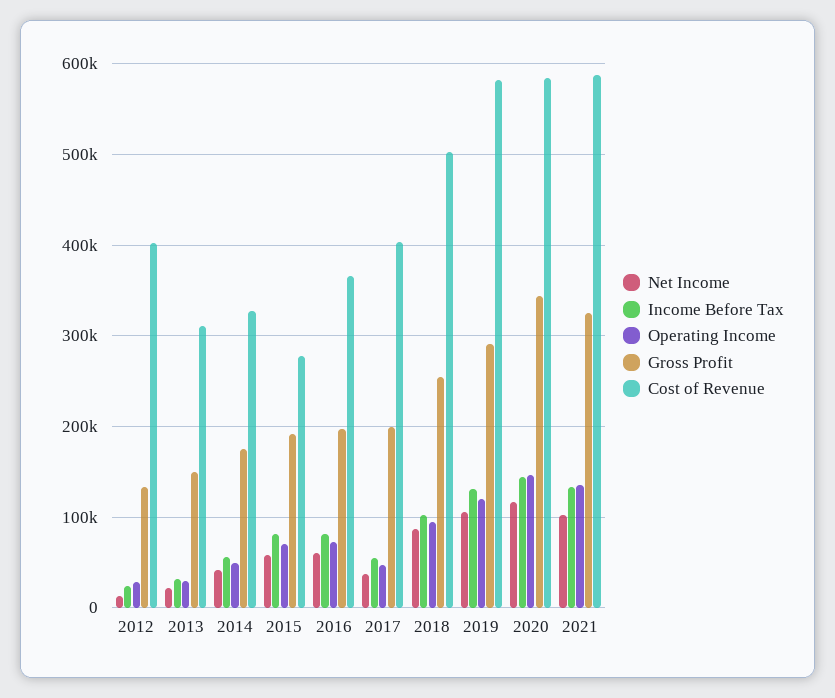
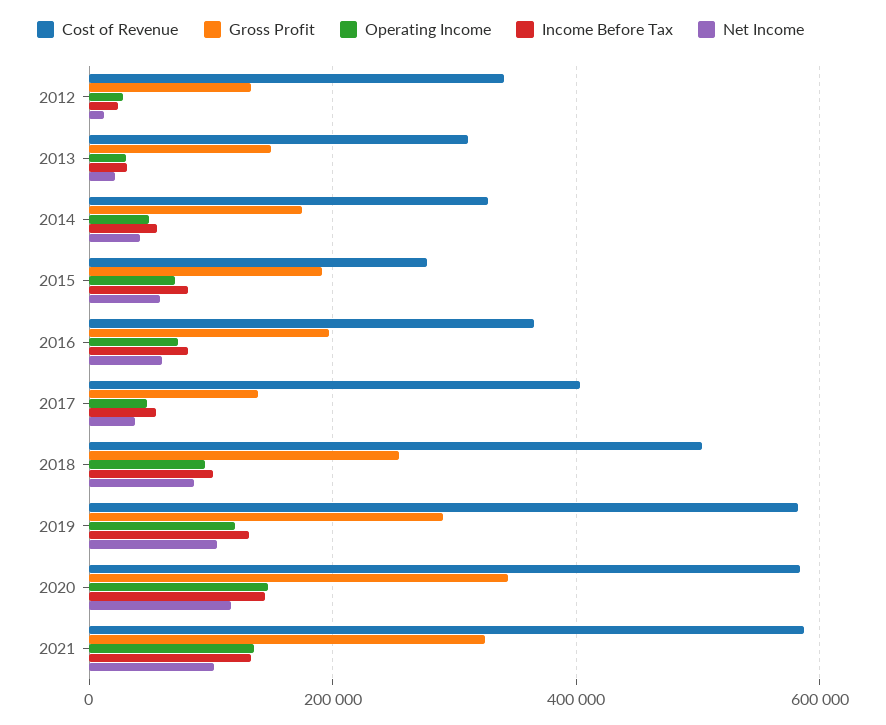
Cost of Revenue, 2012: 400000 -> 340000
Gross Profit, 2017: 200000 -> 140000

